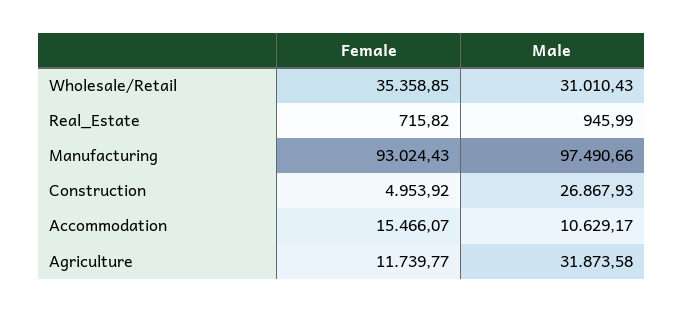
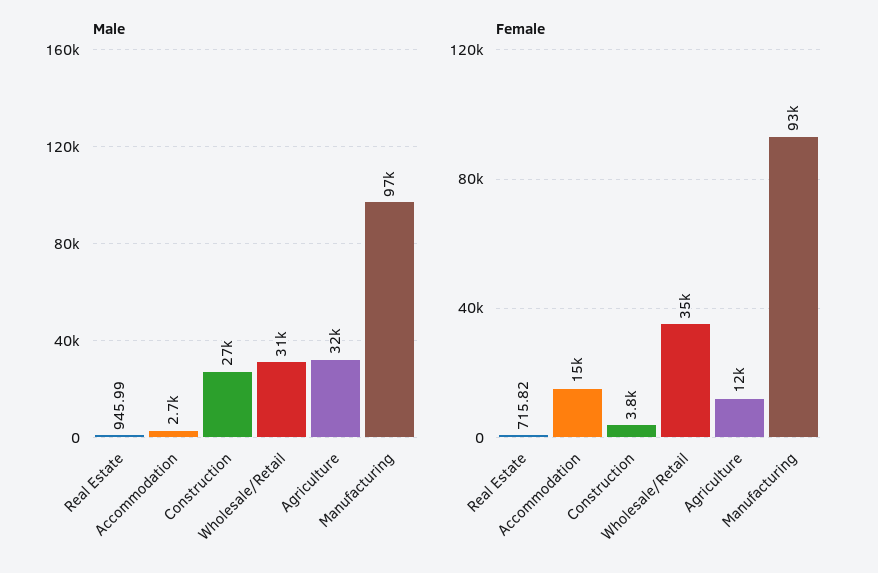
Female, Construction: 4953.92 -> 3800
Male, Accommodation: 10629.17 -> 2700

